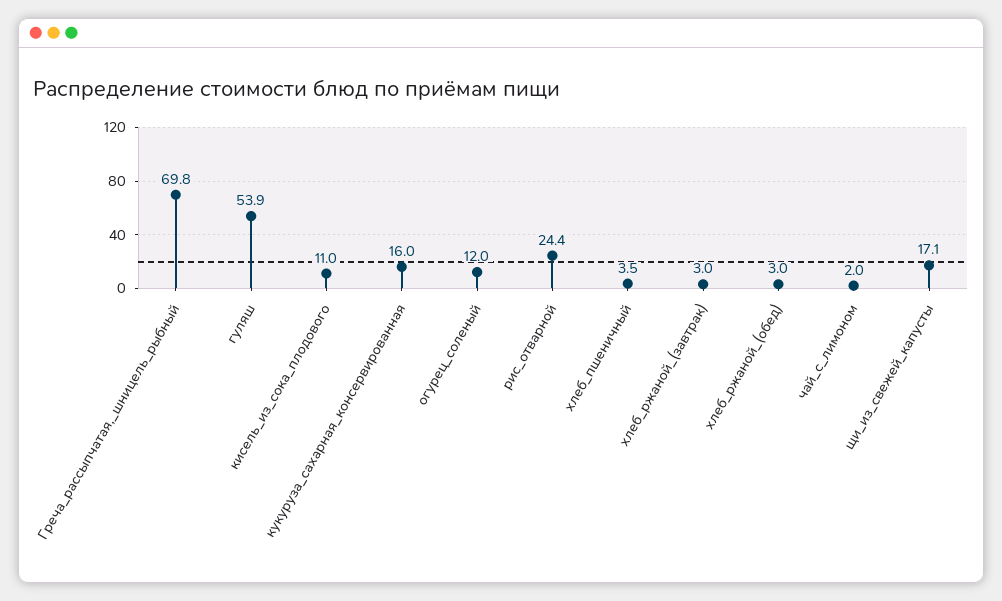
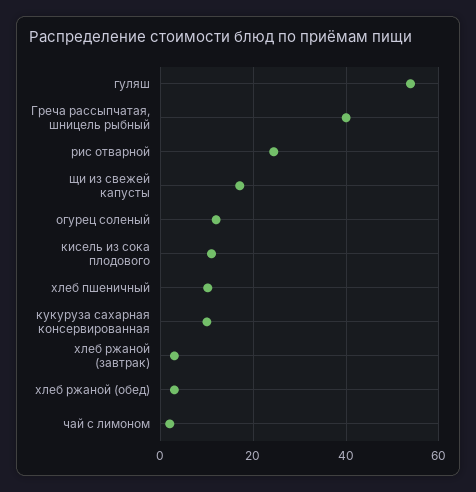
Греча_рассыпчатая,_шницель_рыбный: 69.8 -> 40
кукуруза_сахарная_консервированная: 16 -> 10
хлеб_пшеничный: 3.5 -> 10

